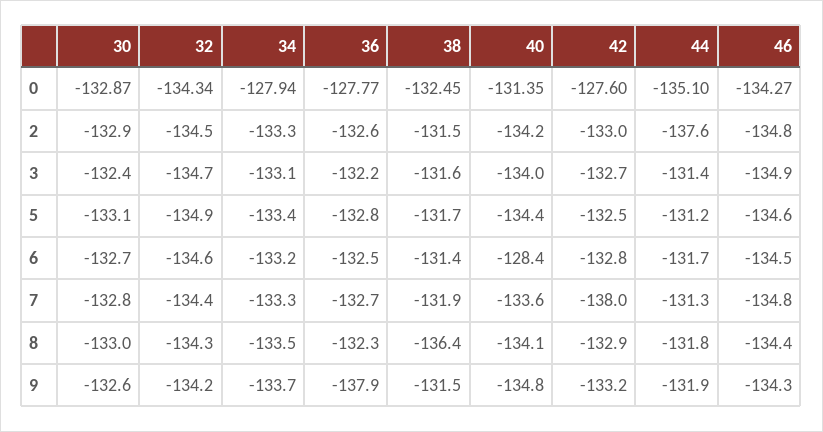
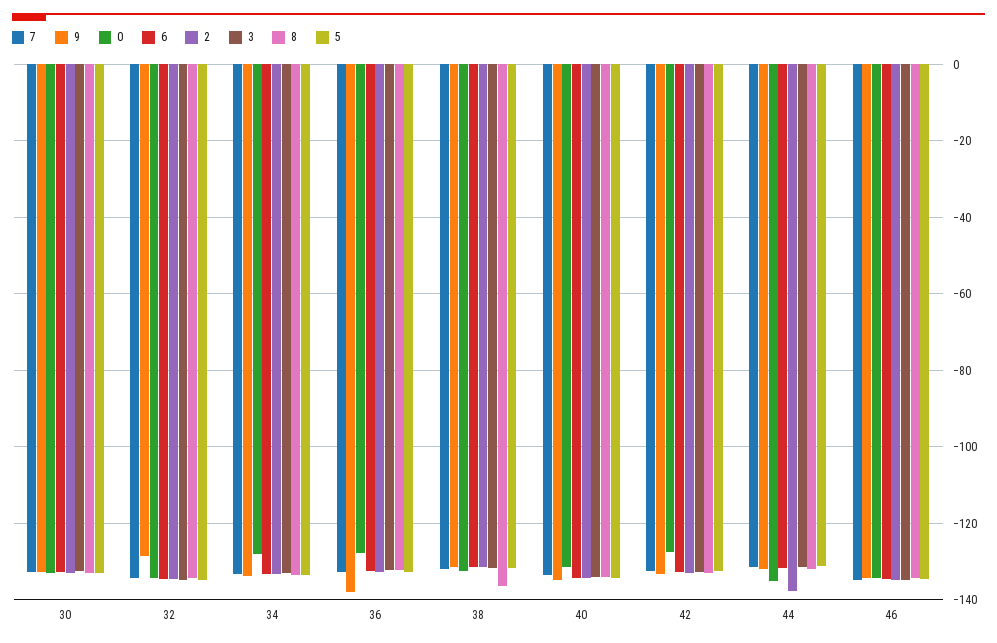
6, 40: -128.4 -> -134
7, 42: -138 -> -132
9, 32: -134.2 -> -128

